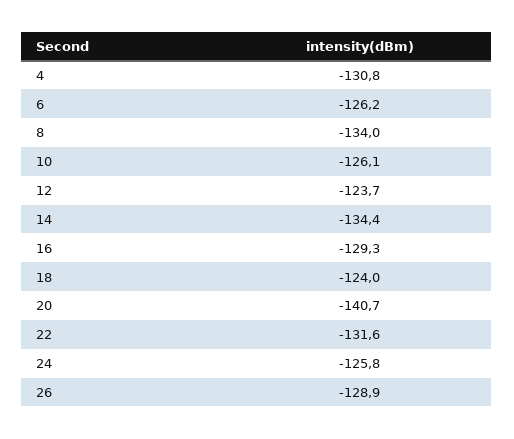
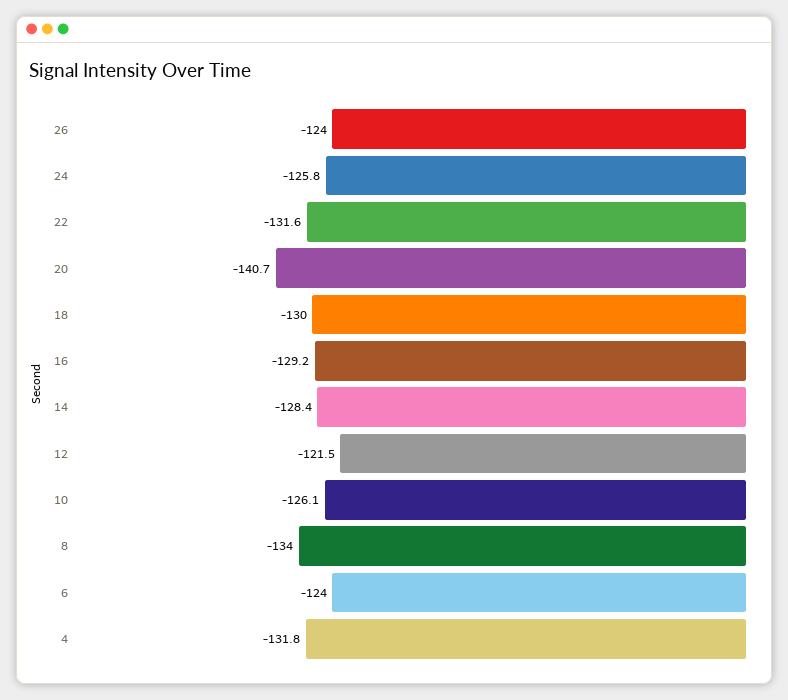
4: -130.8 -> -131.8
6: -126.2 -> -124
12: -123.7 -> -121.5
14: -134.4 -> -128.4
16: -129.3 -> -129.2
18: -124 -> -130
26: -128.9 -> -124

